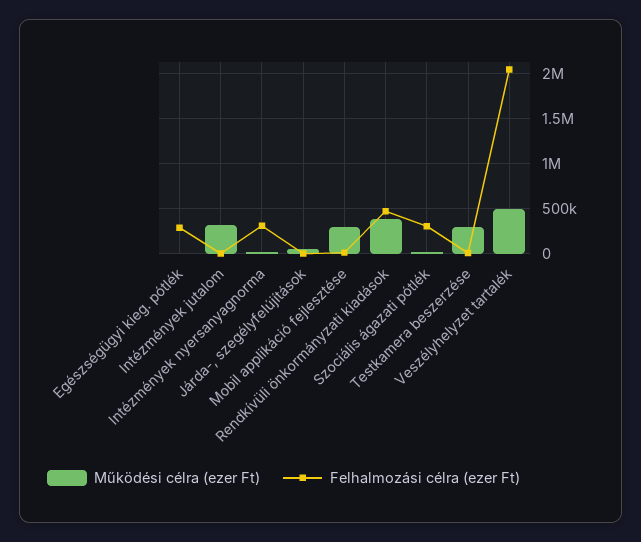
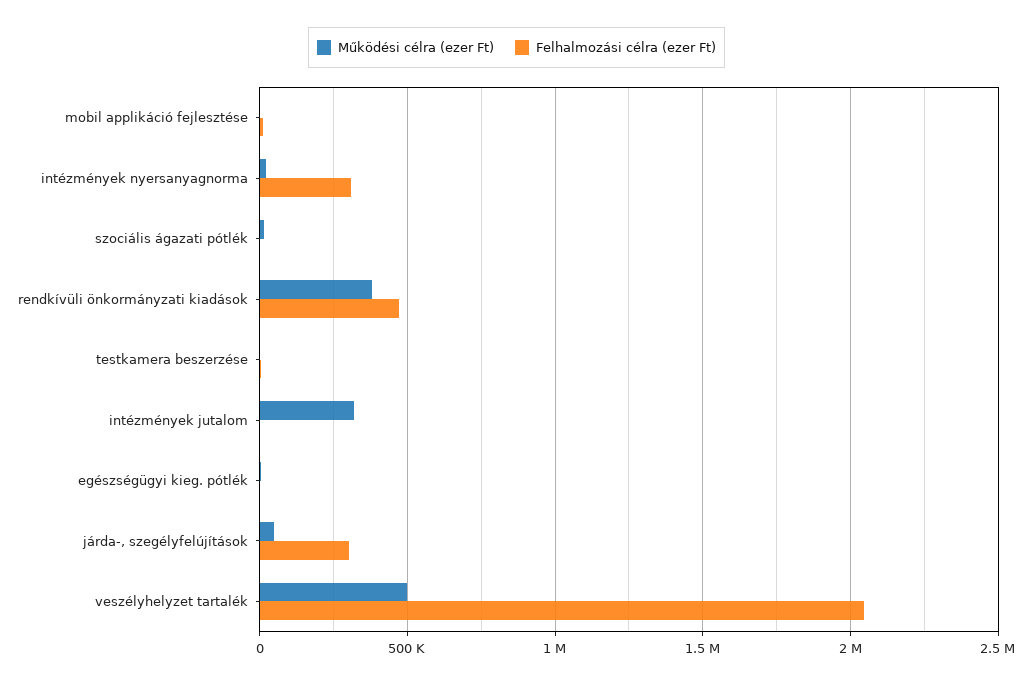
Felhalmozási célra (ezer Ft), Egészségügyi kieg. pótlék: 300000 -> 0
Felhalmozási célra (ezer Ft), Járda-, szegélyfelújítások: 0 -> 300000
Működési célra (ezer Ft), Mobil applikáció fejlesztése: 300000 -> 0
Felhalmozási célra (ezer Ft), Szociális ágazati pótlék: 300000 -> 0
Működési célra (ezer Ft), Testkamera beszerzése: 300000 -> 0

